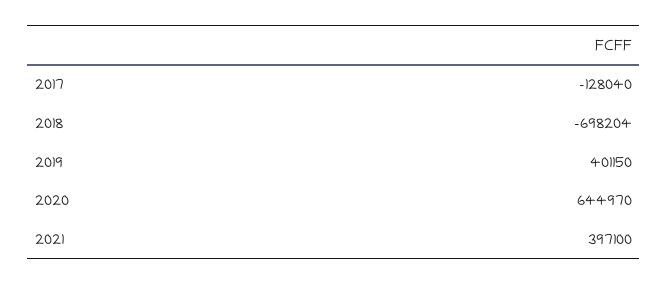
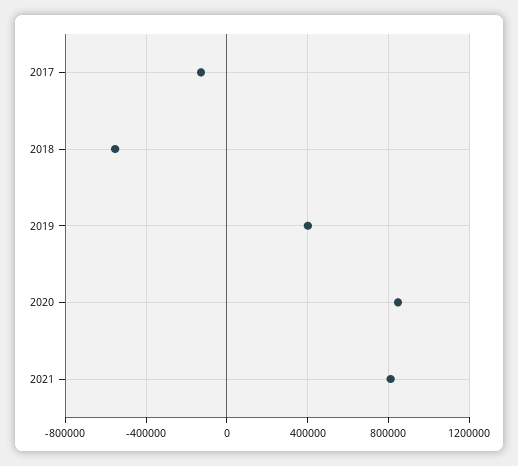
2018: -698204 -> -550000
2020: 644970 -> 850000
2021: 397100 -> 800000

